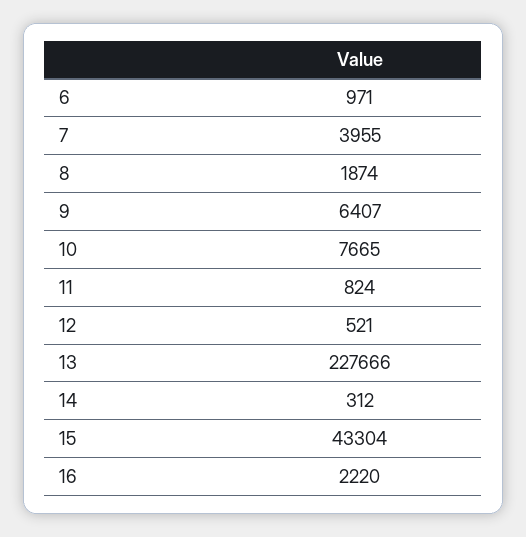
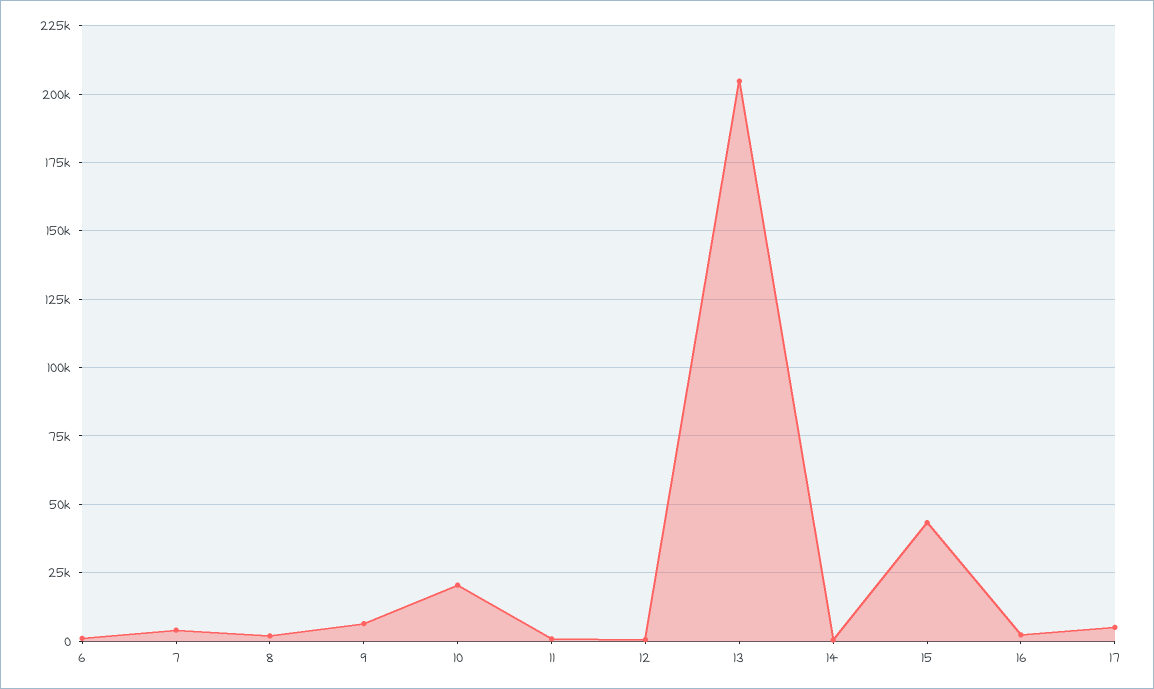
10: 7665 -> 20000
13: 227666 -> 205000
17: none -> 5000

